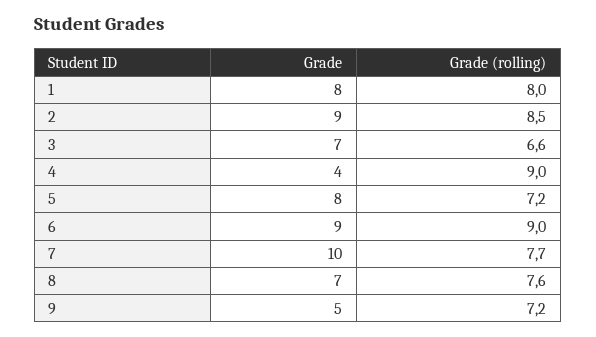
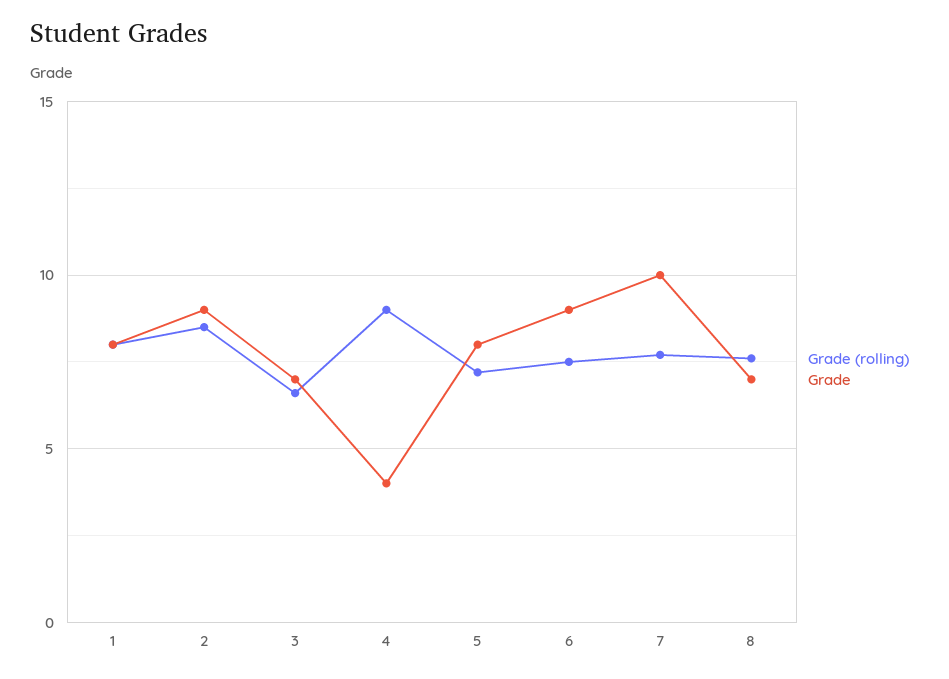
Grade (rolling), 6: 9 -> 7.5
Grade, 9: 5 -> none
Grade (rolling), 9: 7.2 -> none

